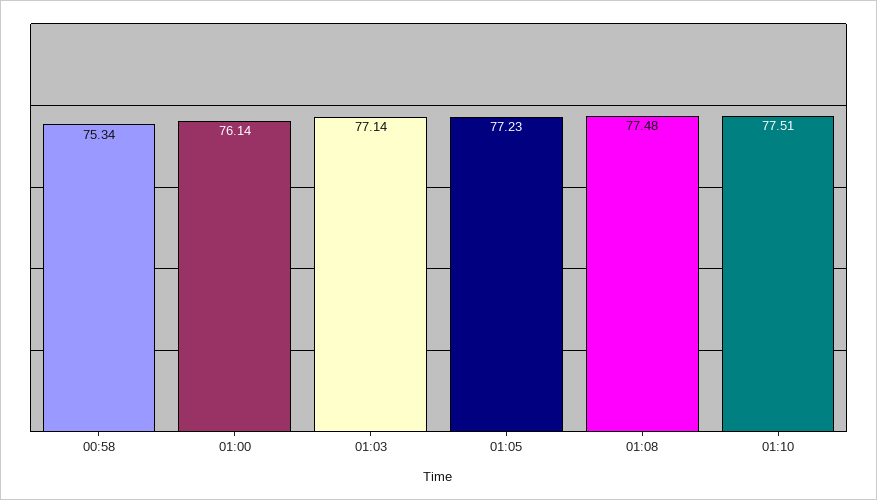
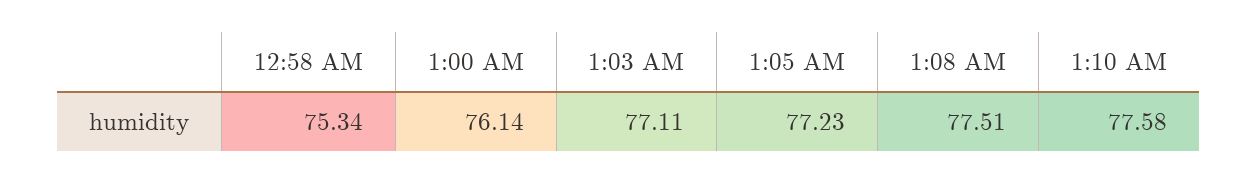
01:03: 77.14 -> 77.11
01:08: 77.48 -> 77.51
01:10: 77.51 -> 77.58

